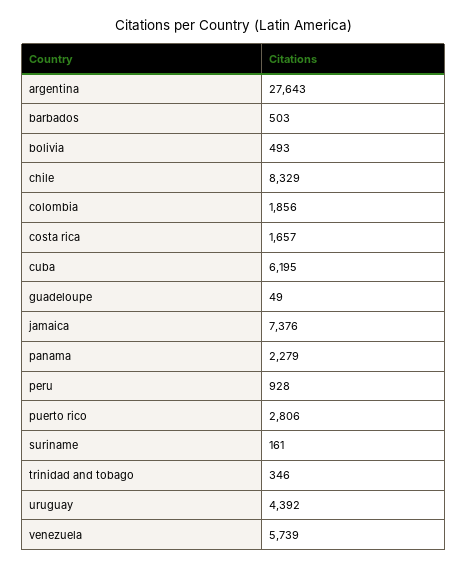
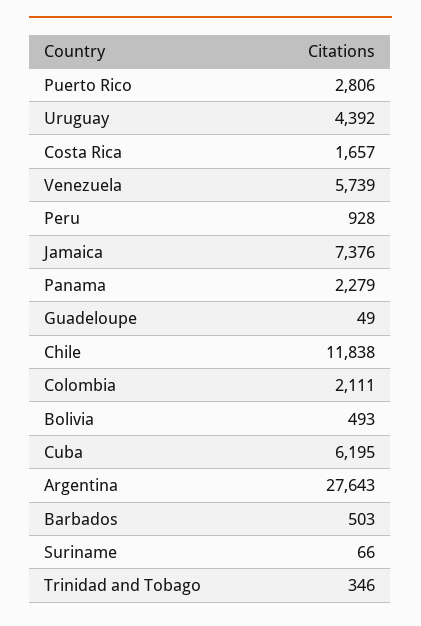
chile: 8329 -> 11838
colombia: 1856 -> 2111
suriname: 161 -> 66

